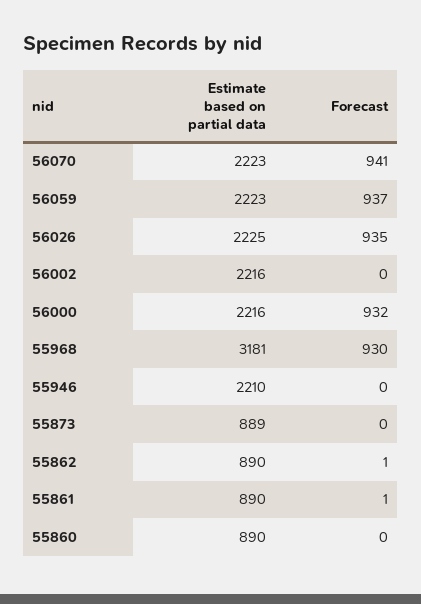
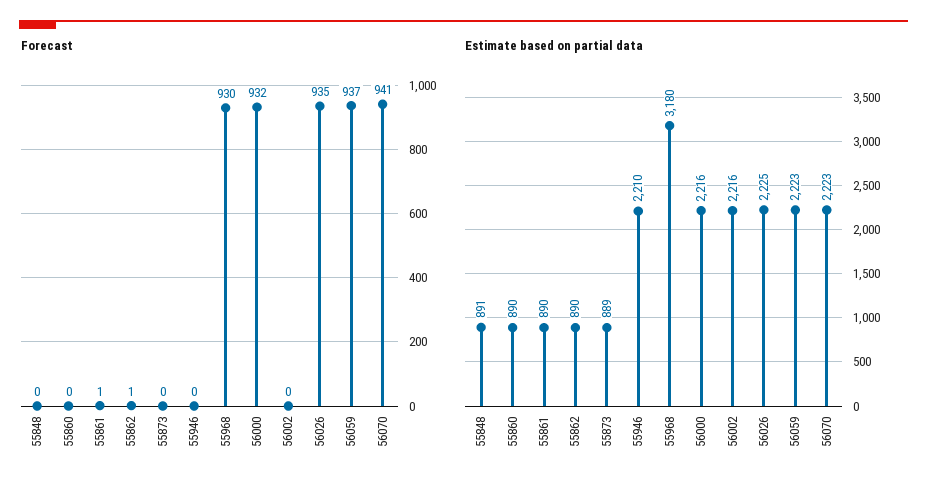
Estimate based on partial data, 55968: 3181 -> 3180
Forecast, 55848: none -> 0
Estimate based on partial data, 55848: none -> 891

